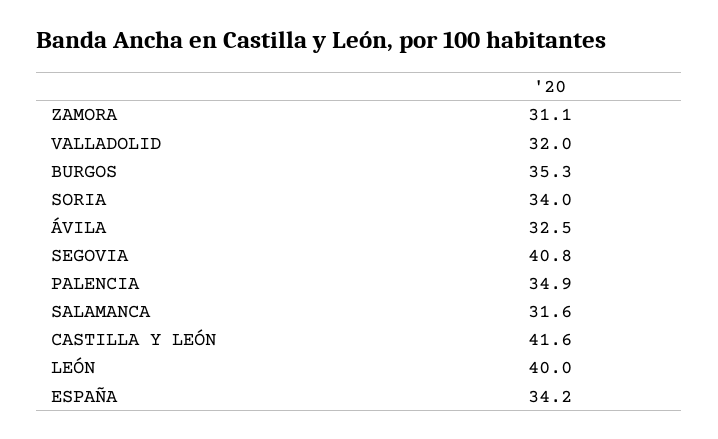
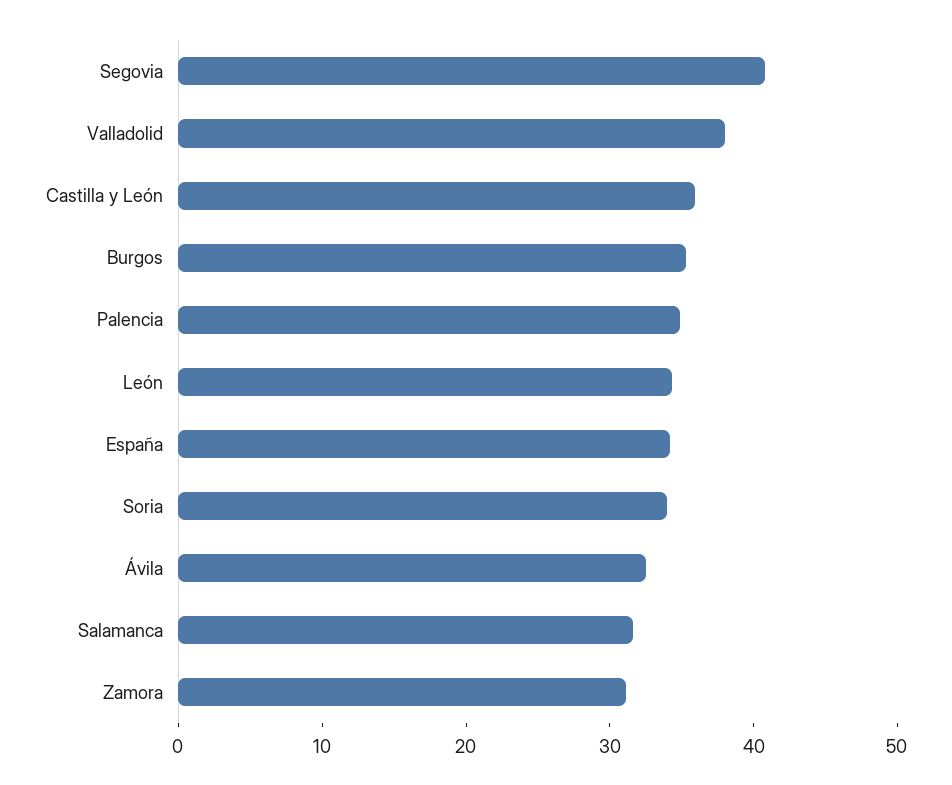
VALLADOLID: 32 -> 38
CASTILLA Y LEÓN: 41.6 -> 36
LEÓN: 40 -> 34

